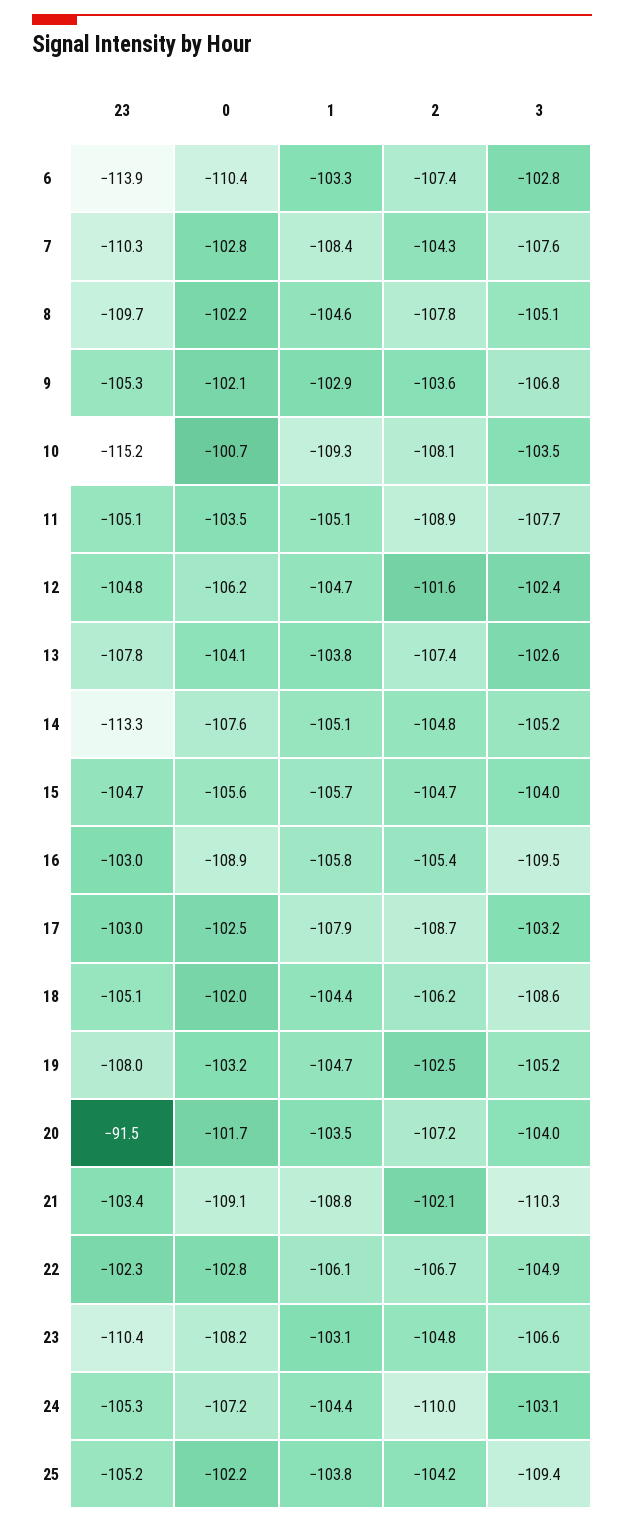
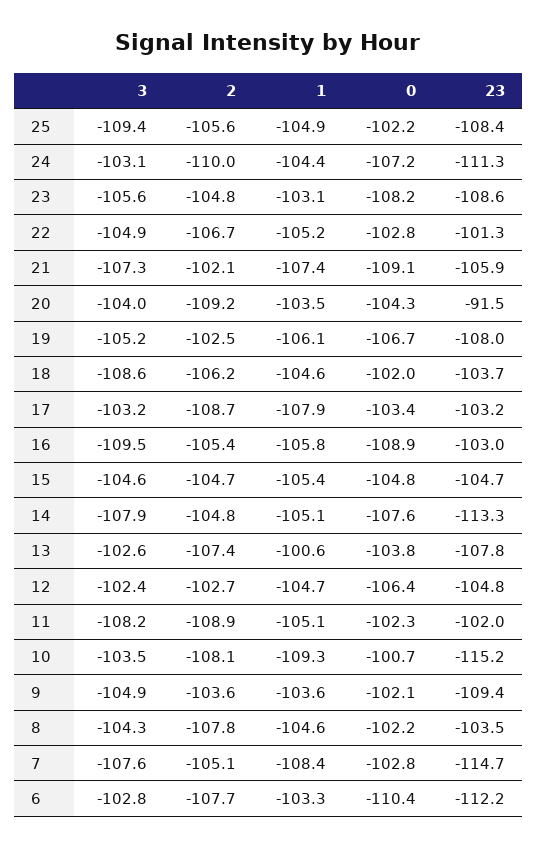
23, 6: -113.9 -> -112.2
2, 6: -107.4 -> -107.7
23, 7: -110.3 -> -114.7
2, 7: -104.3 -> -105.1
23, 8: -109.7 -> -103.5
3, 8: -105.1 -> -104.3
23, 9: -105.3 -> -109.4
1, 9: -102.9 -> -103.6
3, 9: -106.8 -> -104.9
23, 11: -105.1 -> -102
0, 11: -103.5 -> -102.3
3, 11: -107.7 -> -108.2
0, 12: -106.2 -> -106.4
2, 12: -101.6 -> -102.7
0, 13: -104.1 -> -103.8
1, 13: -103.8 -> -100.6
3, 14: -105.2 -> -107.9
0, 15: -105.6 -> -104.8
1, 15: -105.7 -> -105.4
3, 15: -104 -> -104.6
23, 17: -103 -> -103.2
0, 17: -102.5 -> -103.4
23, 18: -105.1 -> -103.7
1, 18: -104.4 -> -104.6
0, 19: -103.2 -> -106.7
1, 19: -104.7 -> -106.1
0, 20: -101.7 -> -104.3
2, 20: -107.2 -> -109.2
23, 21: -103.4 -> -105.9
1, 21: -108.8 -> -107.4
3, 21: -110.3 -> -107.3
23, 22: -102.3 -> -101.3
1, 22: -106.1 -> -105.2
23, 23: -110.4 -> -108.6
3, 23: -106.6 -> -105.6
23, 24: -105.3 -> -111.3
23, 25: -105.2 -> -108.4
1, 25: -103.8 -> -104.9
2, 25: -104.2 -> -105.6

